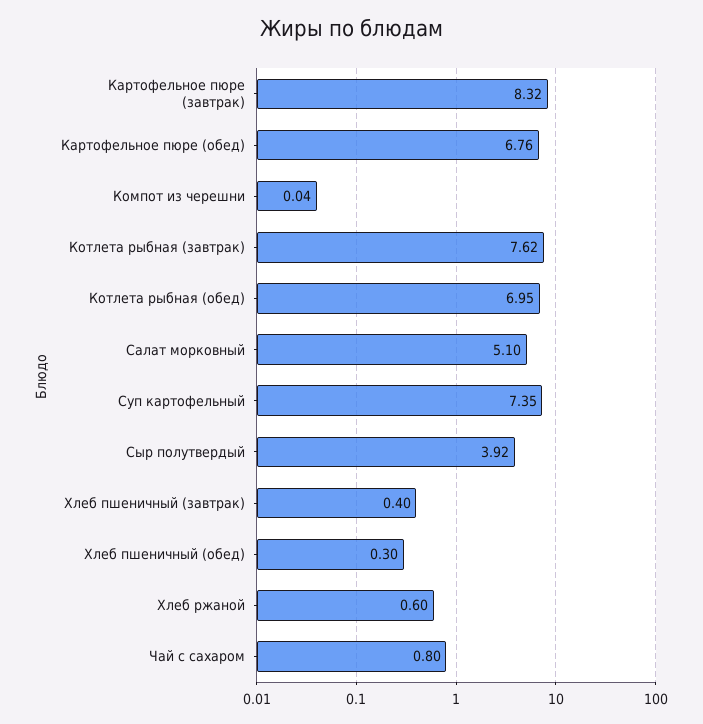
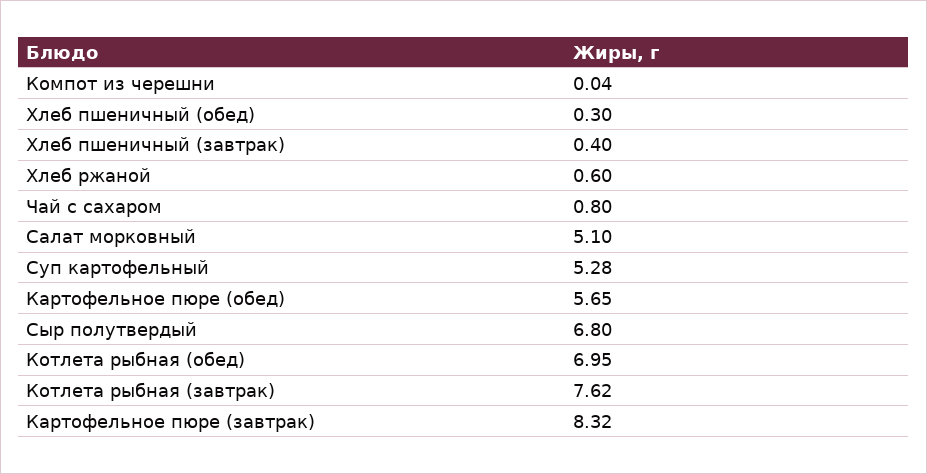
Картофельное пюре (обед): 6.76 -> 5.65
Суп картофельный: 7.35 -> 5.28
Сыр полутвердый: 3.92 -> 6.8

